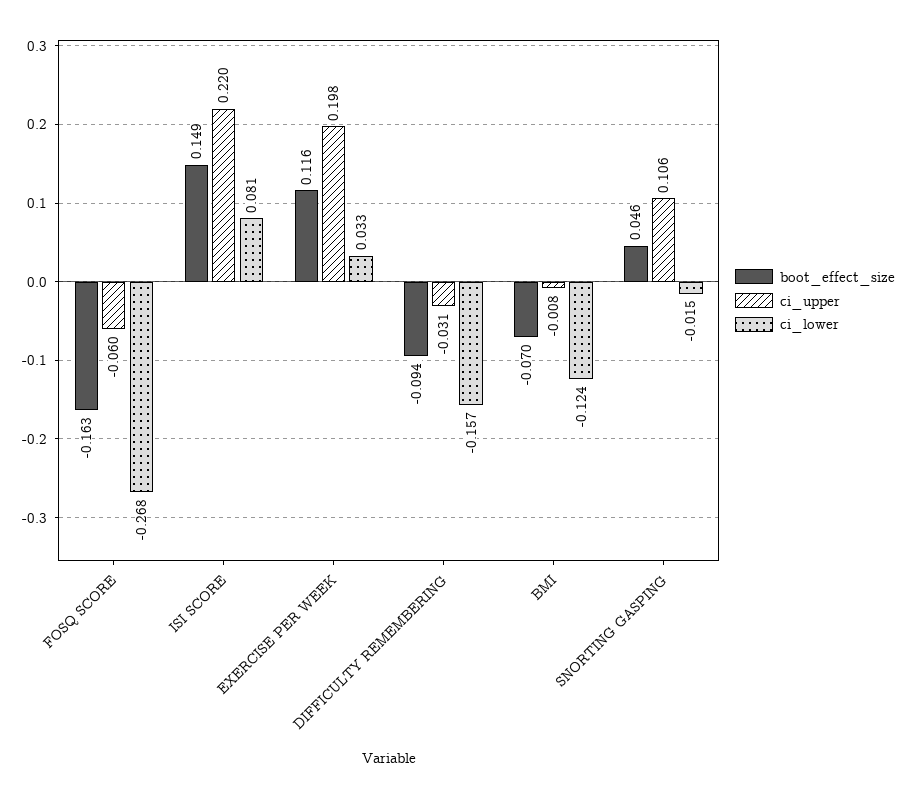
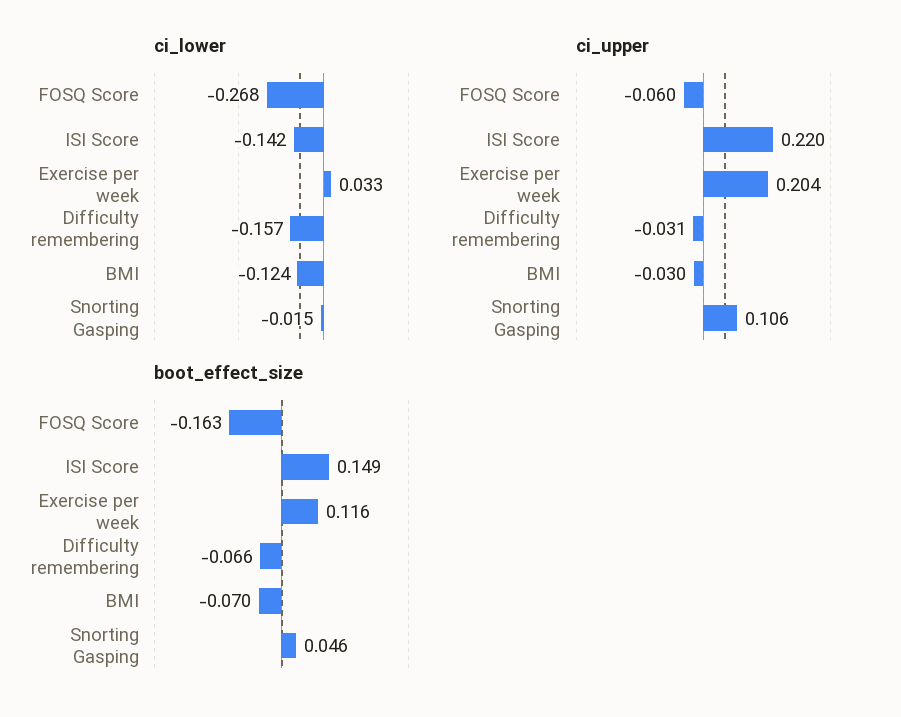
ci_lower, ISI SCORE: 0.081 -> -0.142
ci_upper, EXERCISE PER WEEK: 0.198 -> 0.204
boot_effect_size, DIFFICULTY REMEMBERING: -0.094 -> -0.066
ci_upper, BMI: -0.008 -> -0.03

